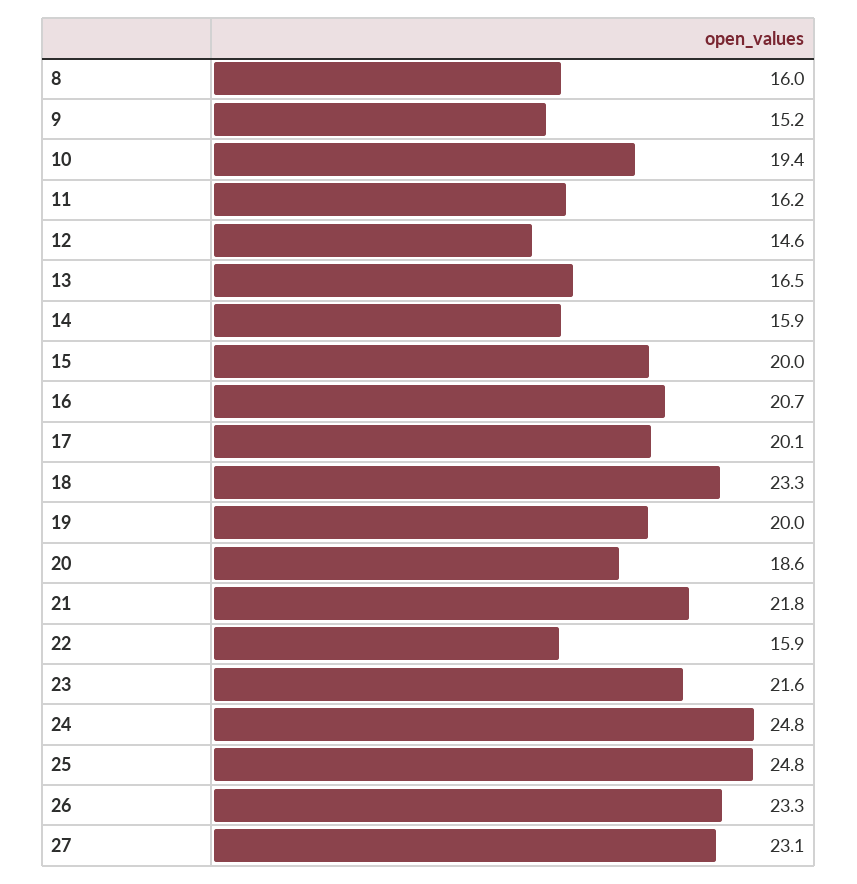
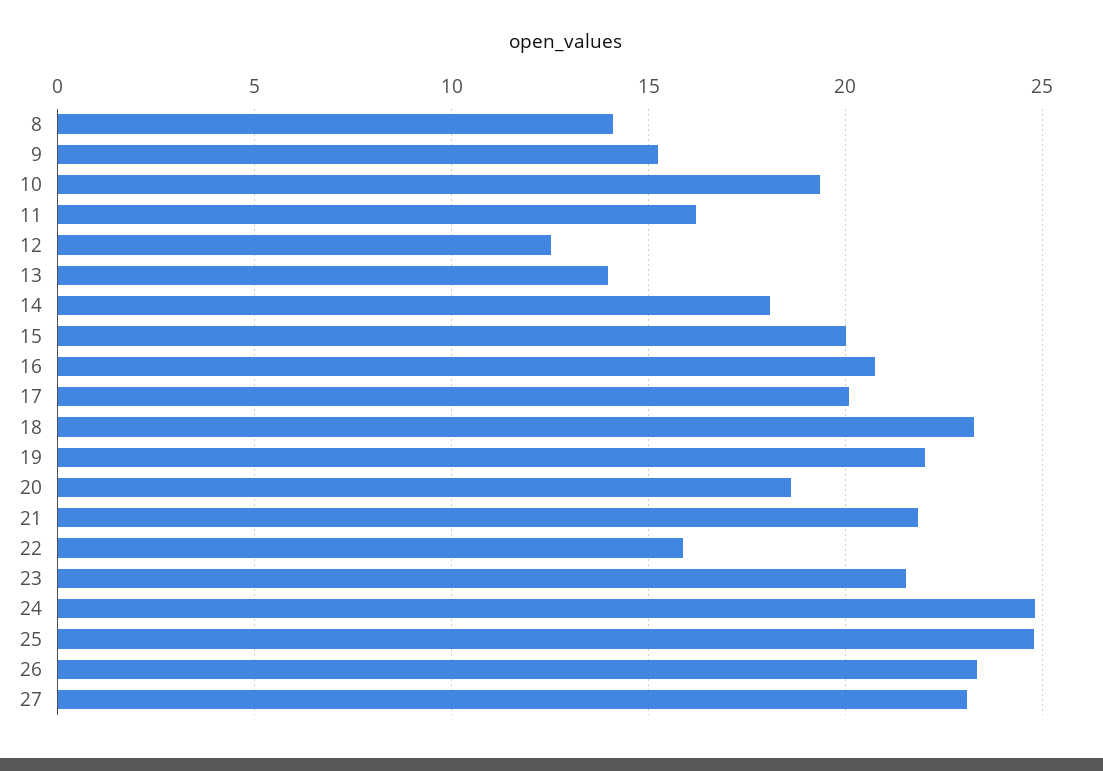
8: 16 -> 14
12: 14.6 -> 12.5
13: 16.5 -> 14
14: 15.9 -> 18
19: 20 -> 22

